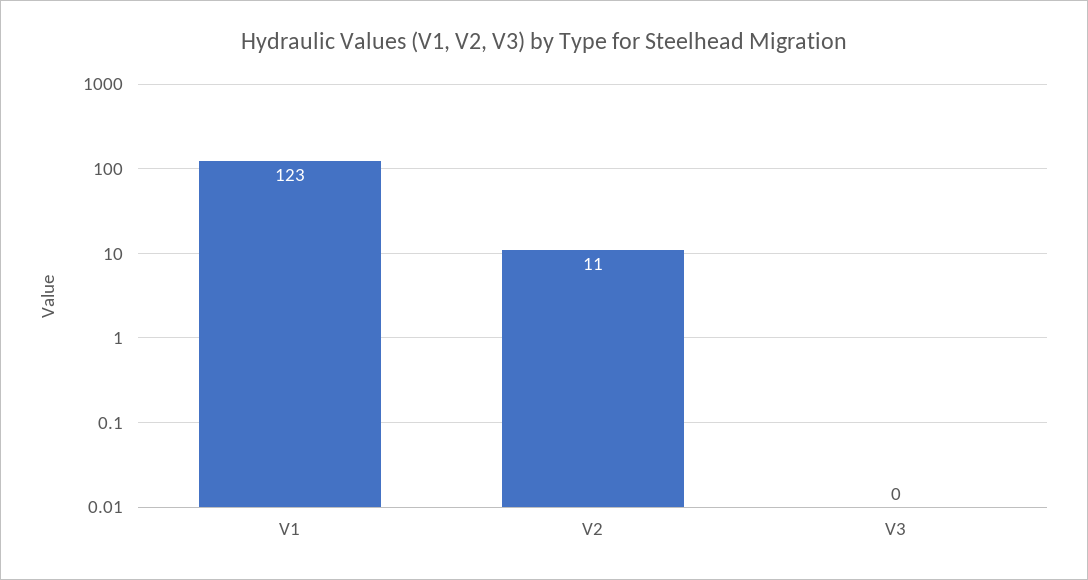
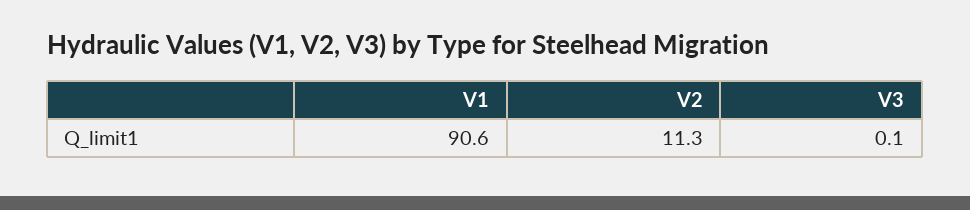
V1: 123 -> 90.6

